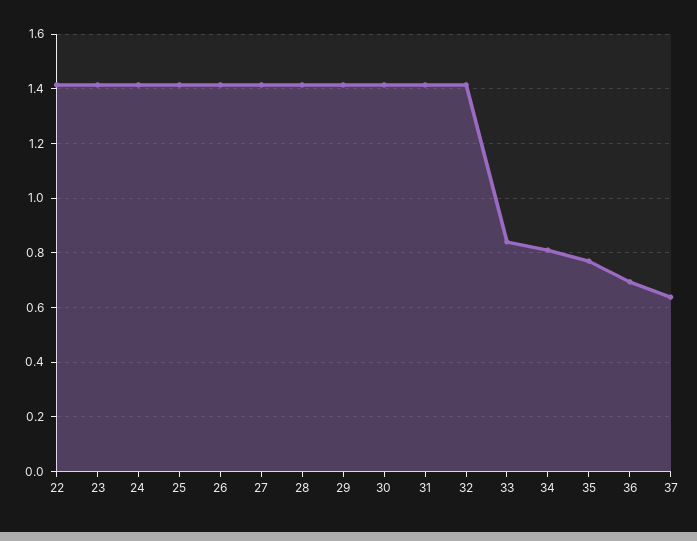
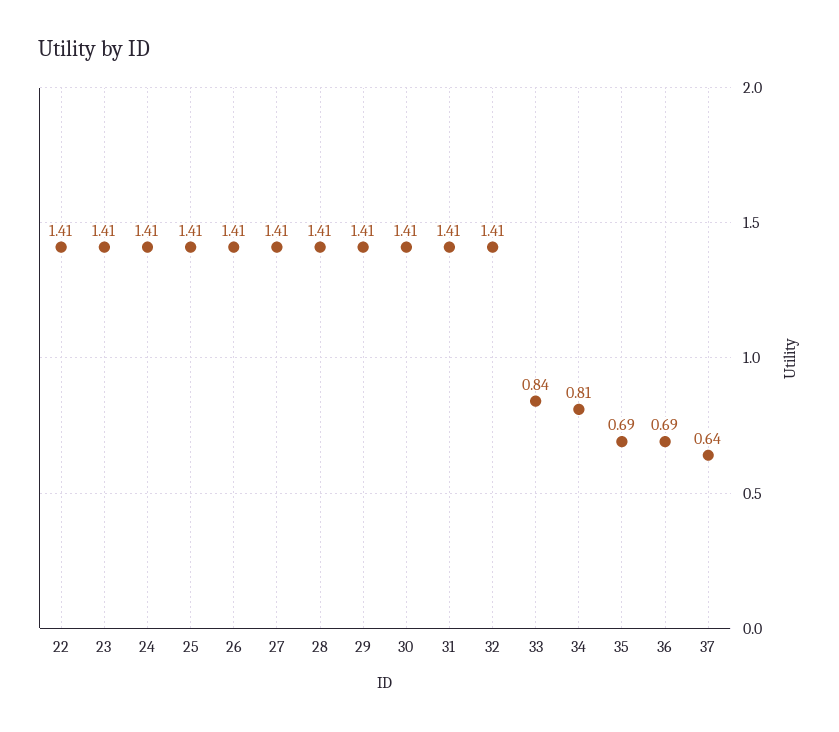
35: 0.775 -> 0.69

